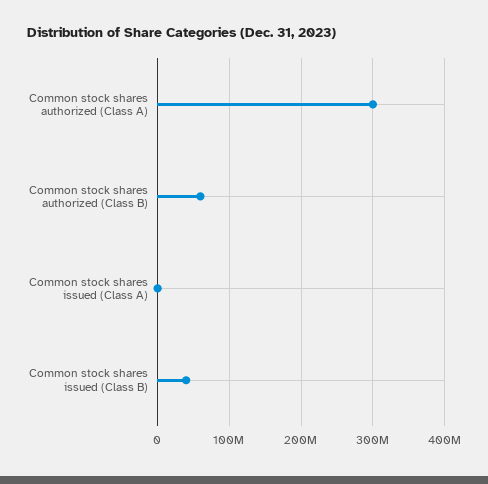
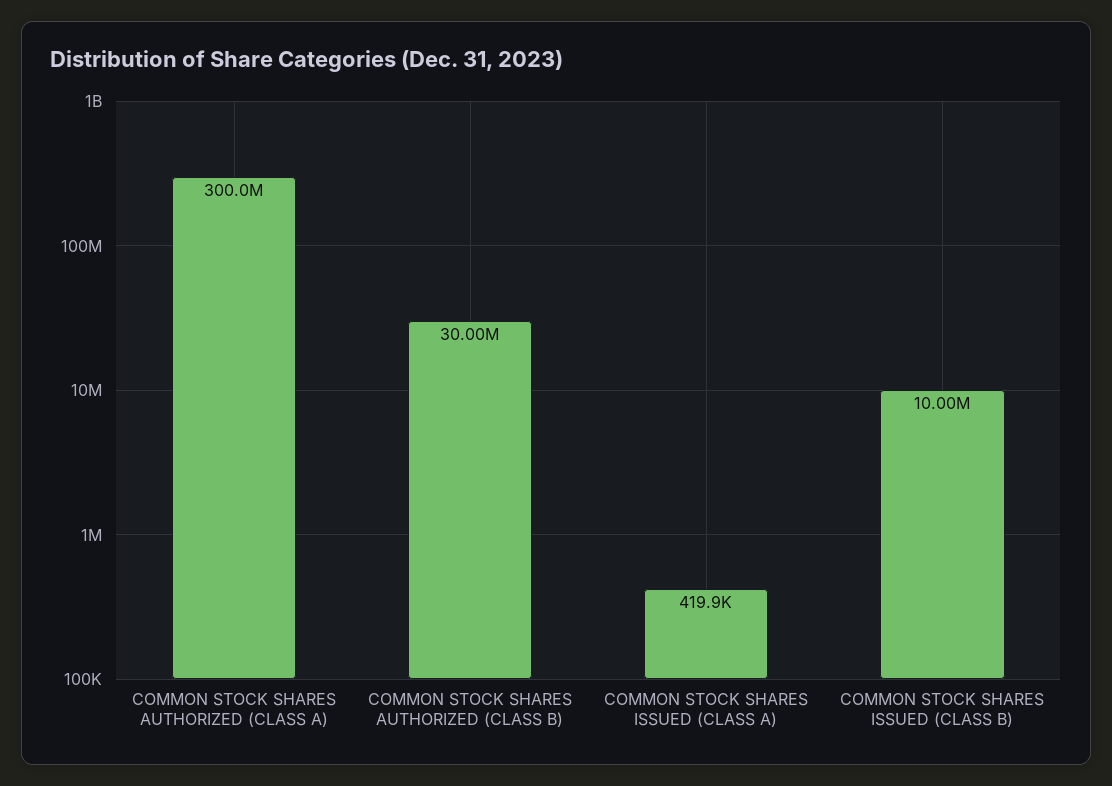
Common stock shares authorized (Class B): 60000000 -> 30000000
Common stock shares issued (Class B): 40000000 -> 10000000

